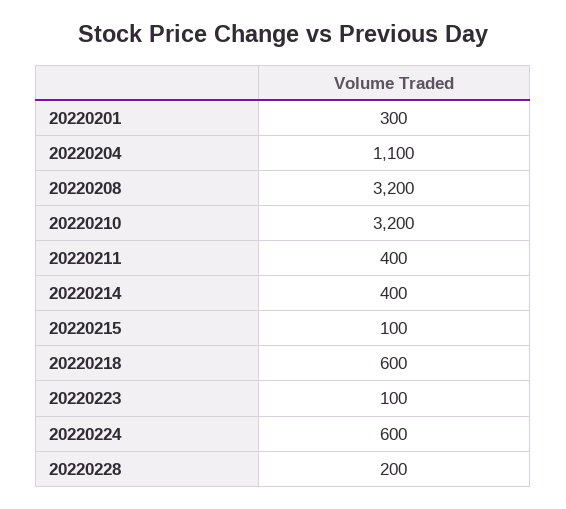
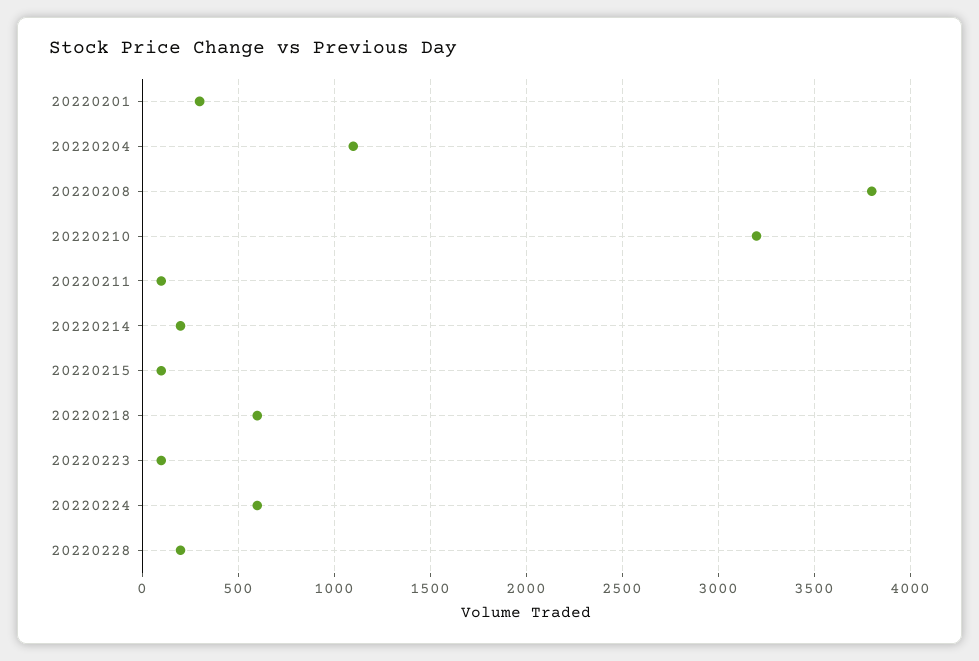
20220208: 3200 -> 3800
20220211: 400 -> 100
20220214: 400 -> 200

